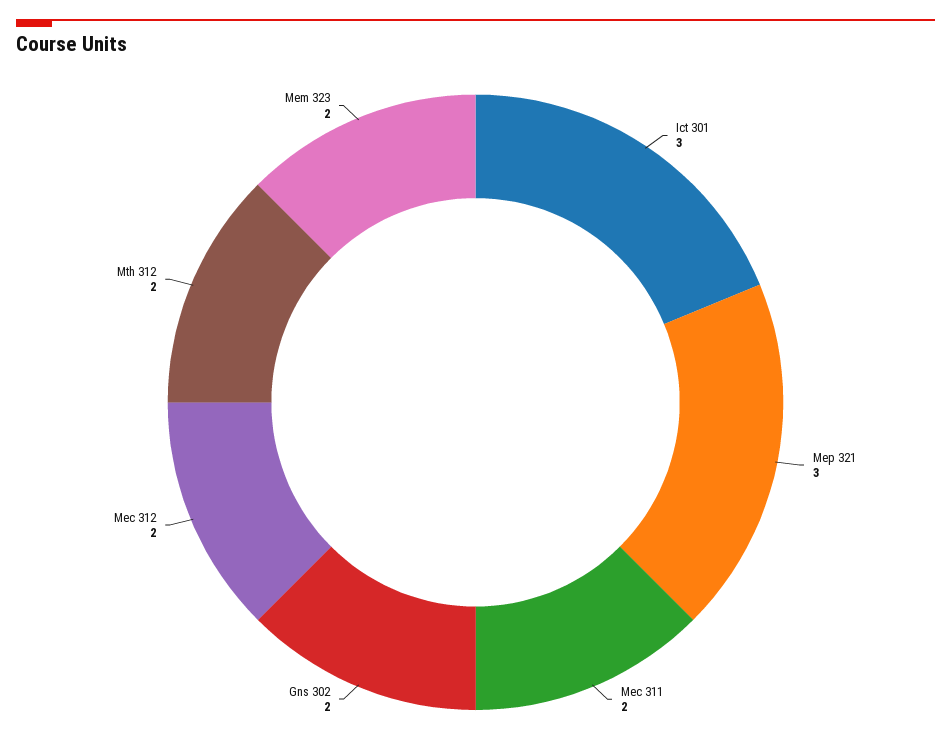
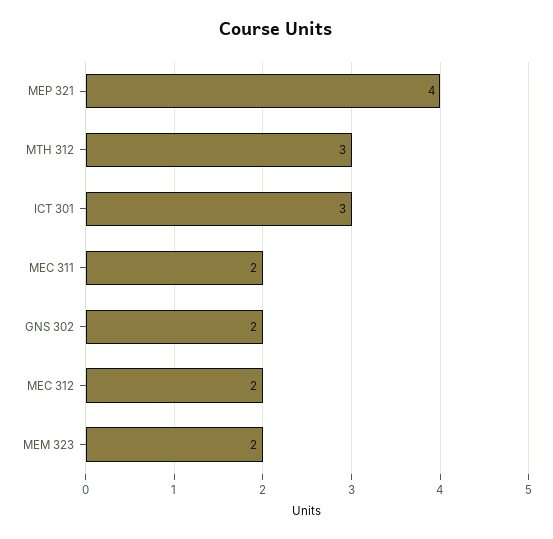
Mep 321: 3 -> 4
Mth 312: 2 -> 3

